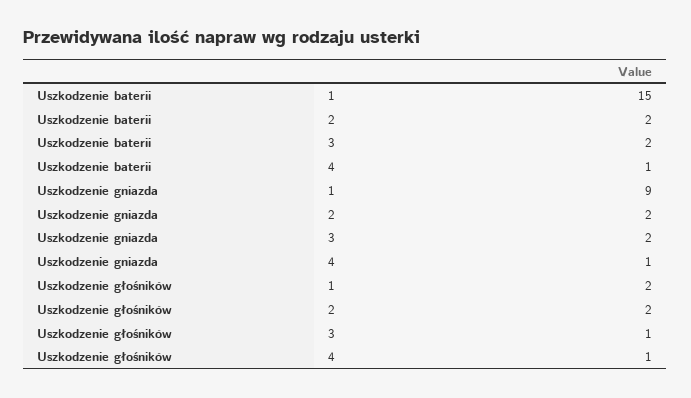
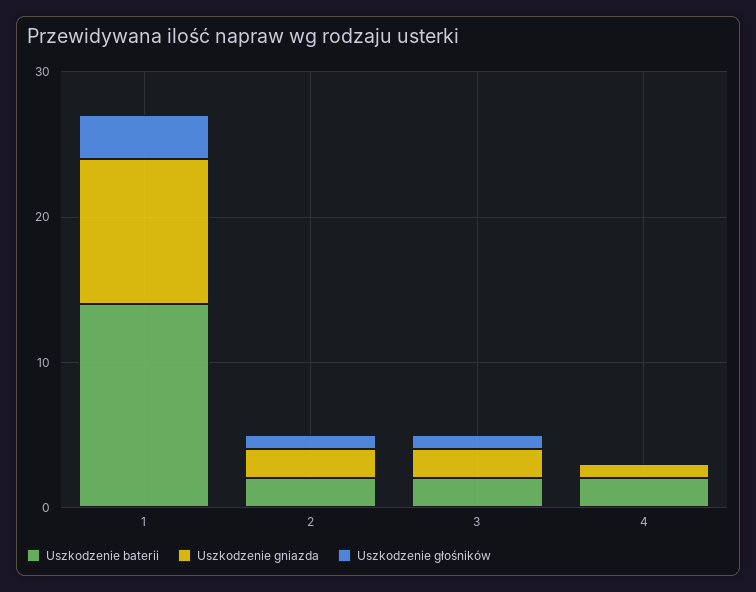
Uszkodzenie baterii, 1: 15 -> 14
Uszkodzenie baterii, 4: 1 -> 2
Uszkodzenie gniazda, 1: 9 -> 10
Uszkodzenie głośników, 1: 2 -> 3
Uszkodzenie głośników, 2: 2 -> 1
Uszkodzenie głośników, 4: 1 -> 0

